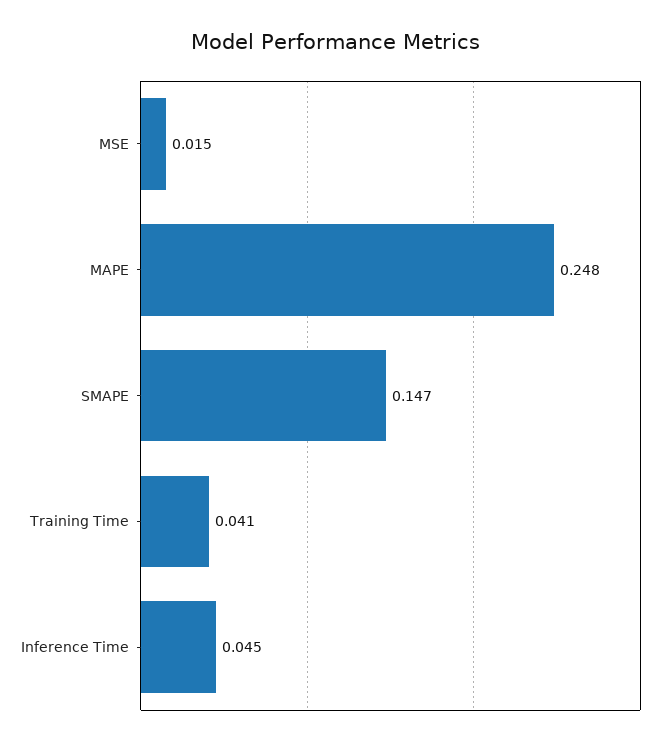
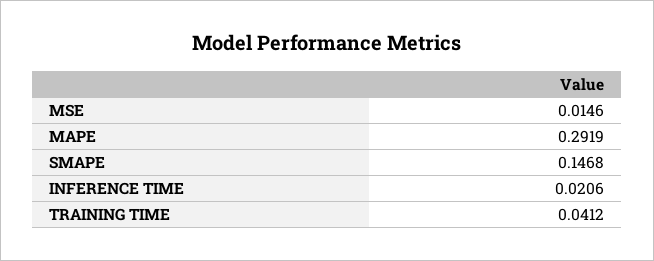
MAPE: 0.248 -> 0.2919
Inference Time: 0.045 -> 0.0206

